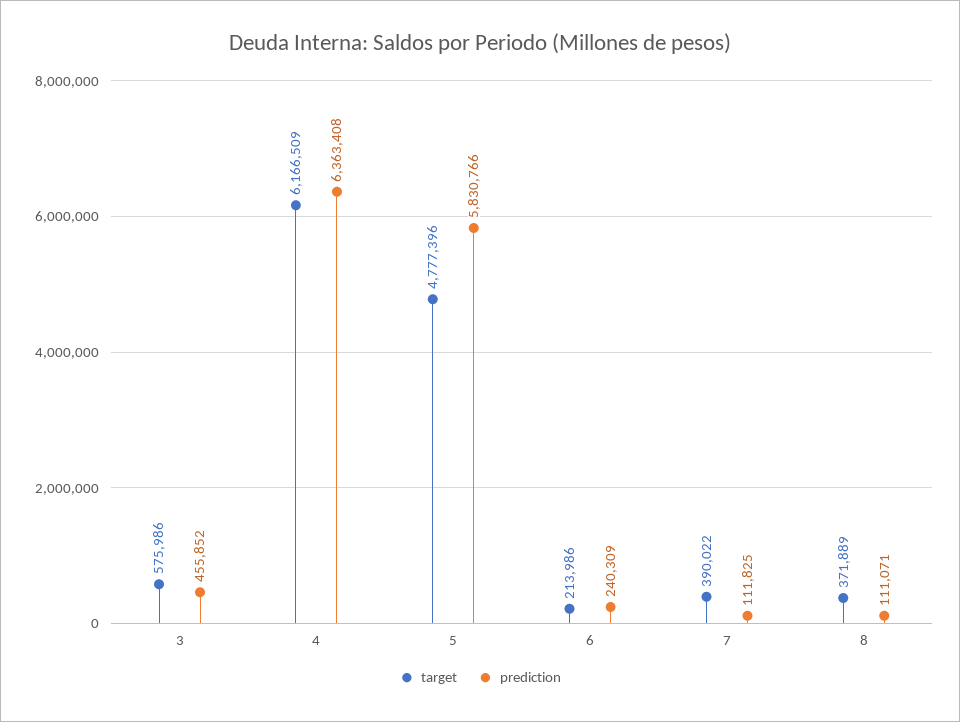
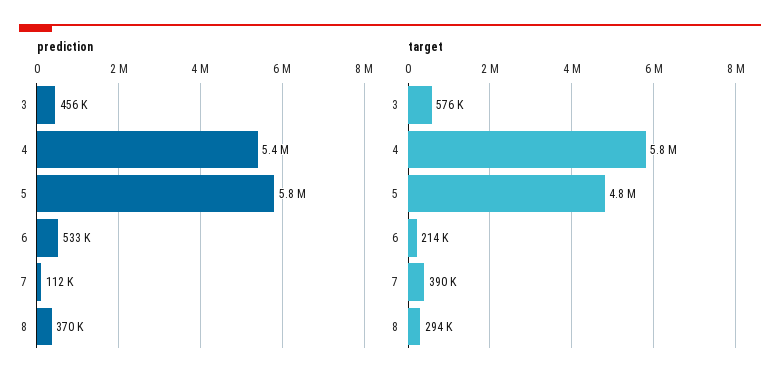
target, 4: 6166509 -> 5800000
prediction, 4: 6363408 -> 5400000
prediction, 6: 240309 -> 533000
target, 8: 371889 -> 294000
prediction, 8: 111071 -> 370000

